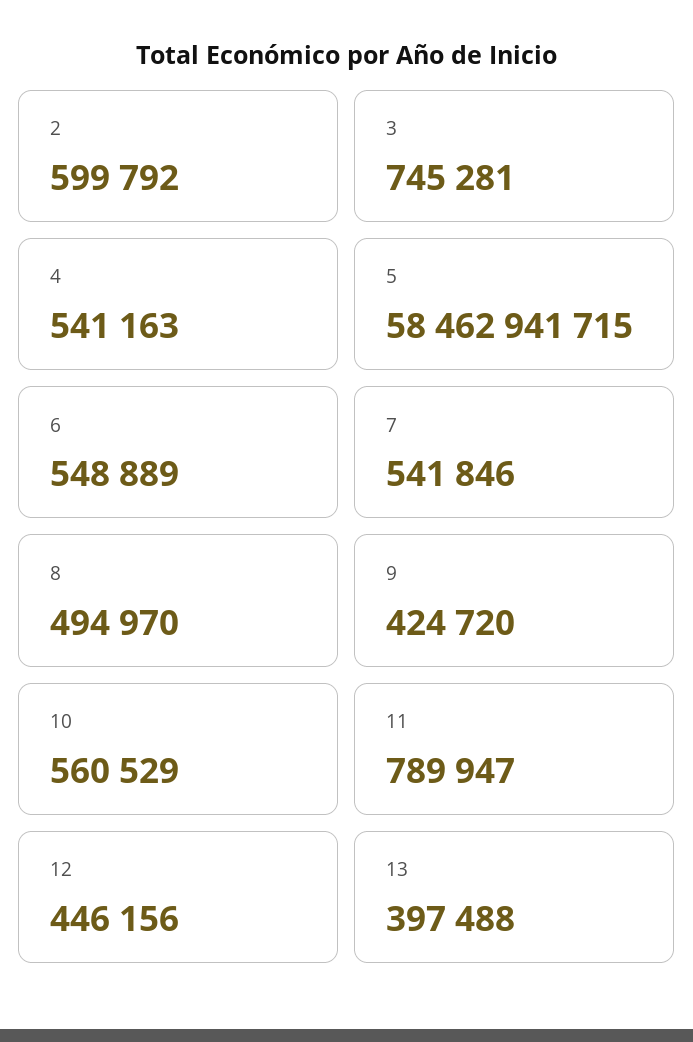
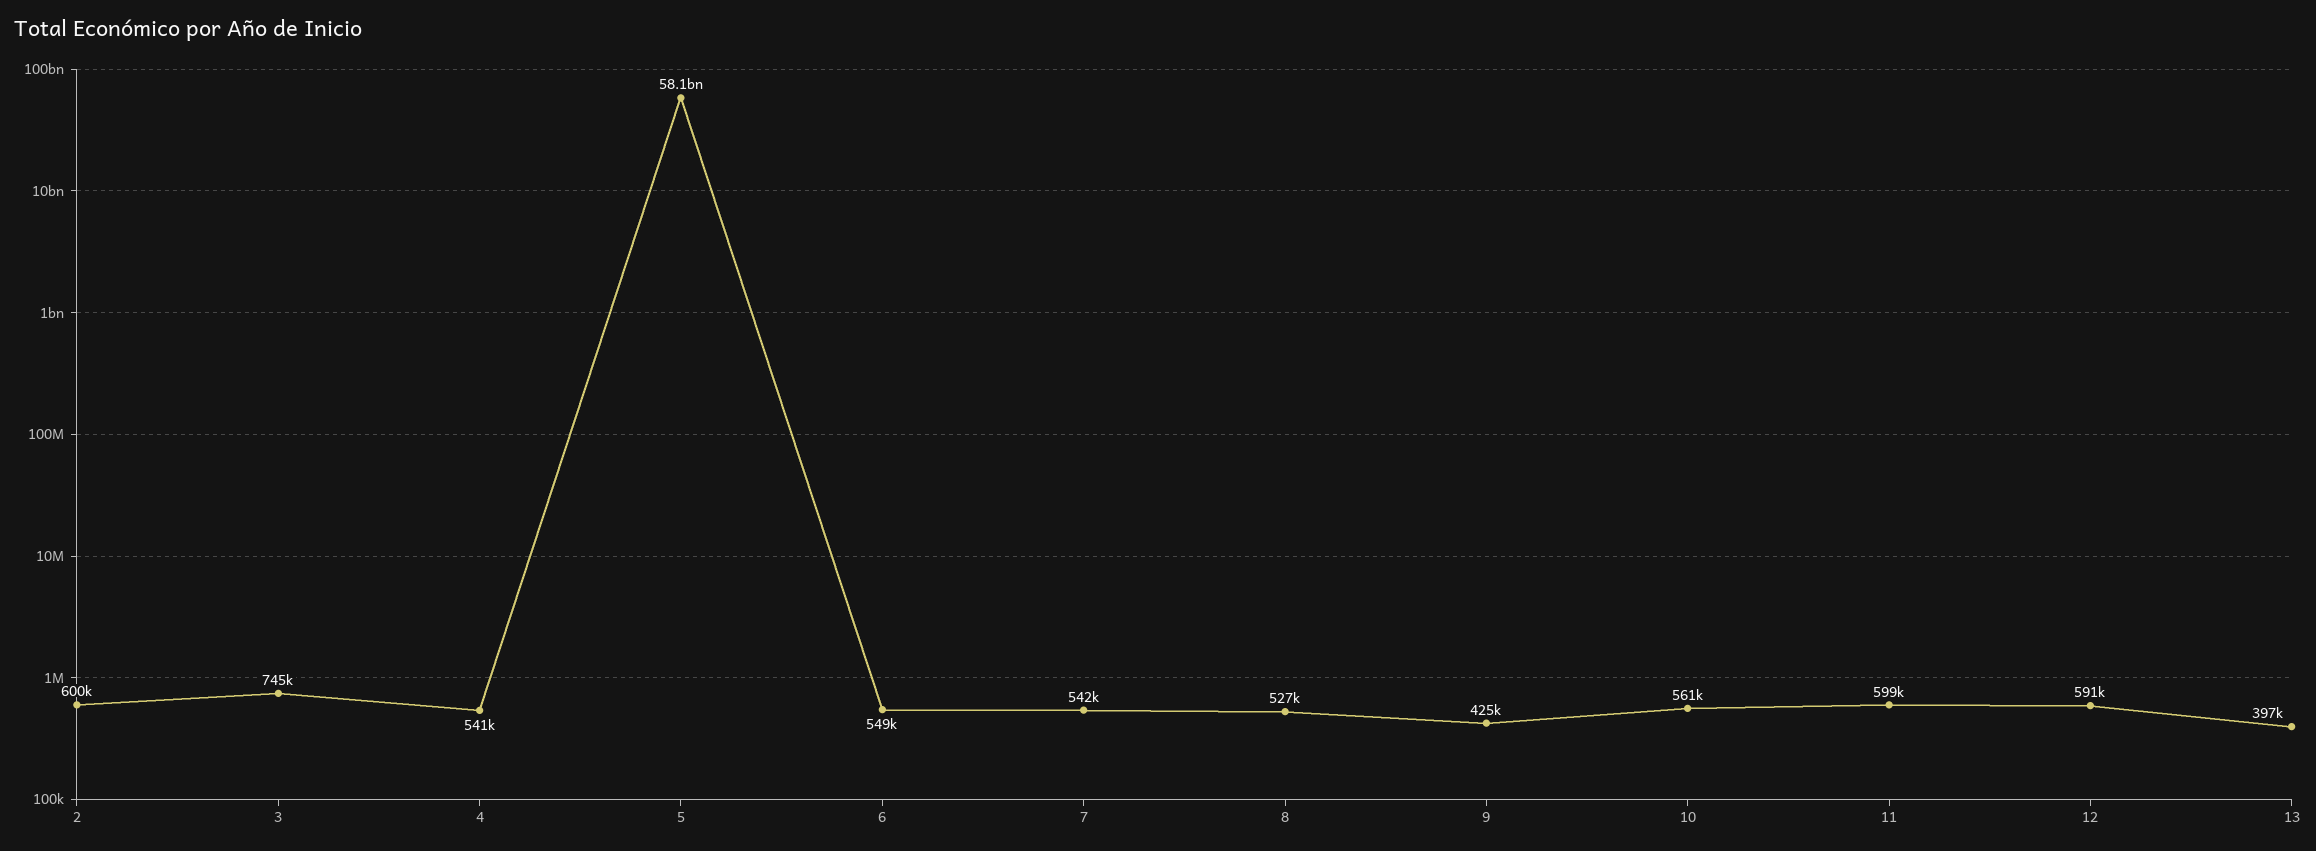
5: 58462941715 -> 58100000000
8: 494970 -> 527000
11: 789947 -> 599000
12: 446156 -> 591000

